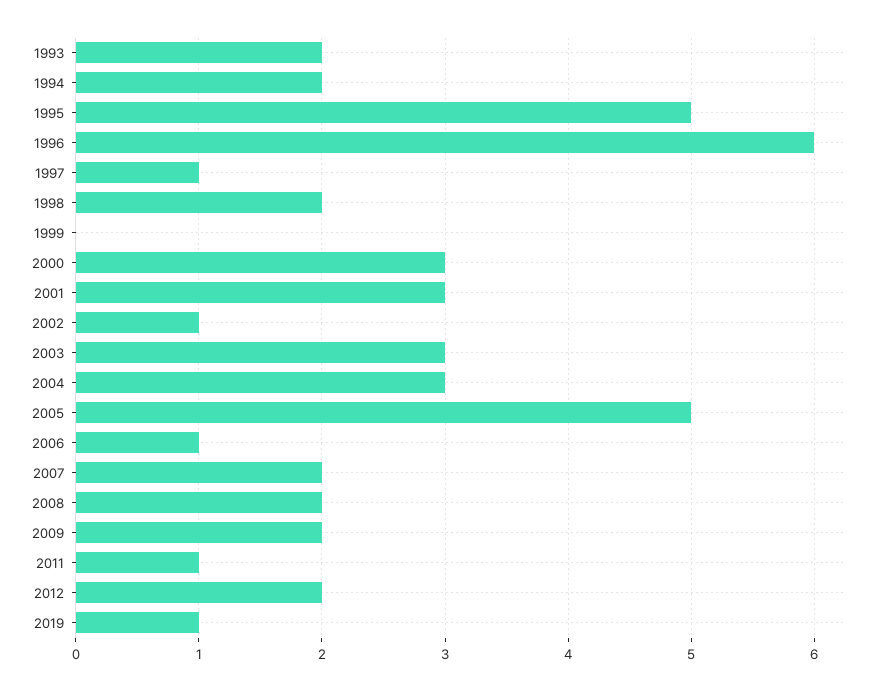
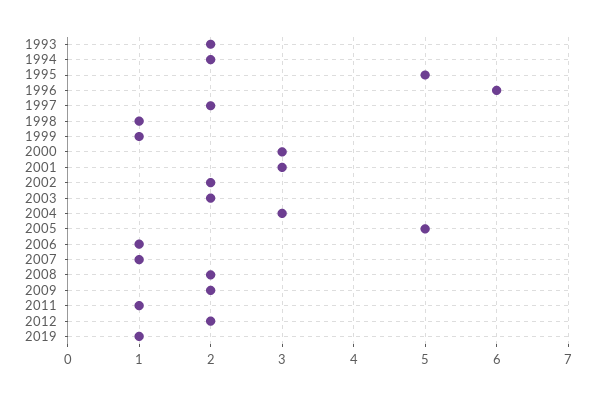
1997: 1 -> 2
1998: 2 -> 1
1999: 0 -> 1
2002: 1 -> 2
2003: 3 -> 2
2007: 2 -> 1

